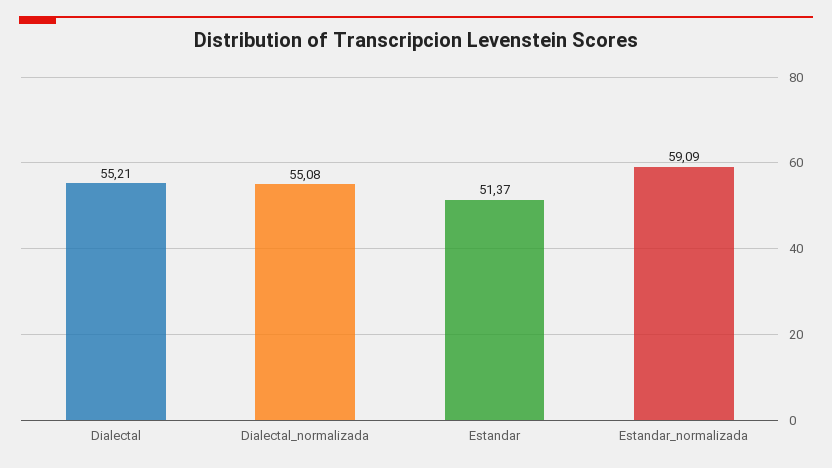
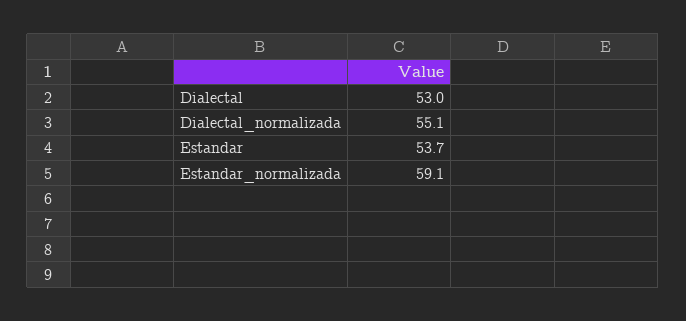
Dialectal: 55.21 -> 53
Estandar: 51.37 -> 53.7

